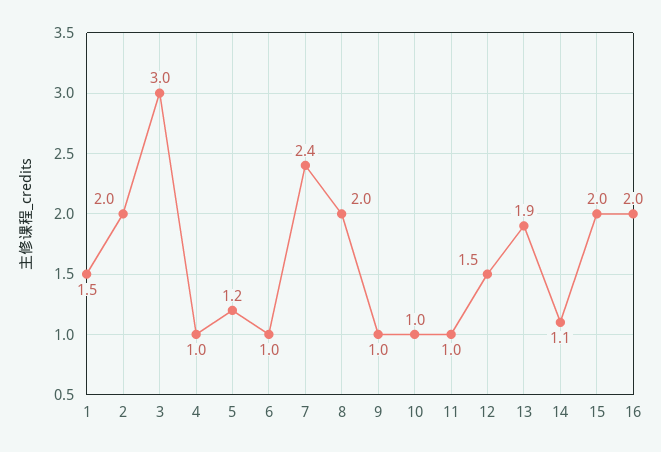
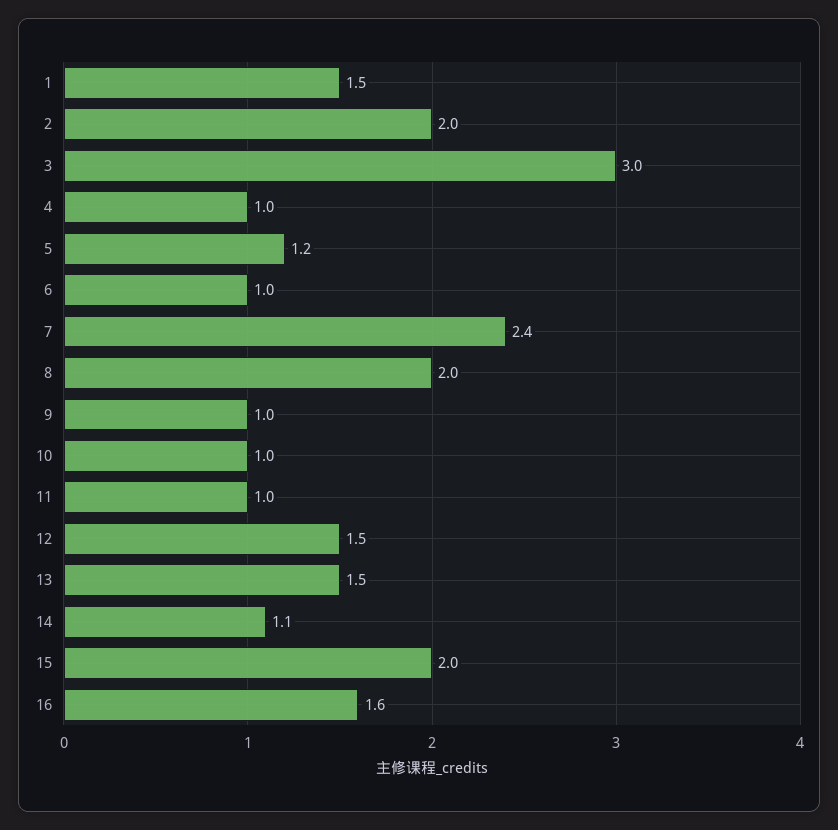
13: 1.9 -> 1.5
16: 2 -> 1.6

